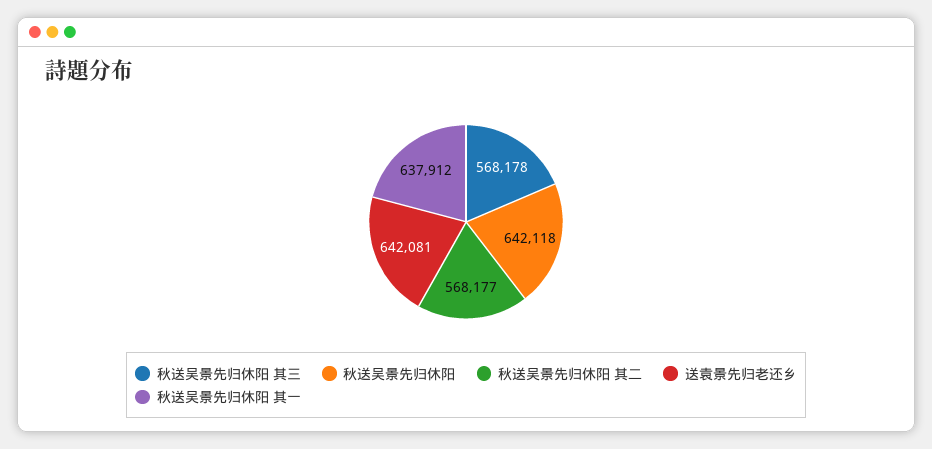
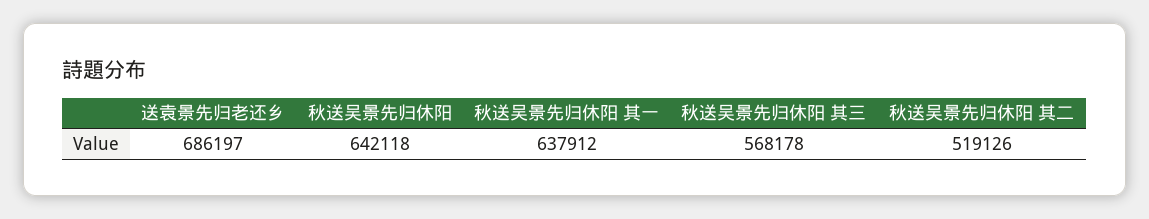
秋送吴景先归休阳 其二: 568177 -> 519126
送袁景先归老还乡: 642081 -> 686197

